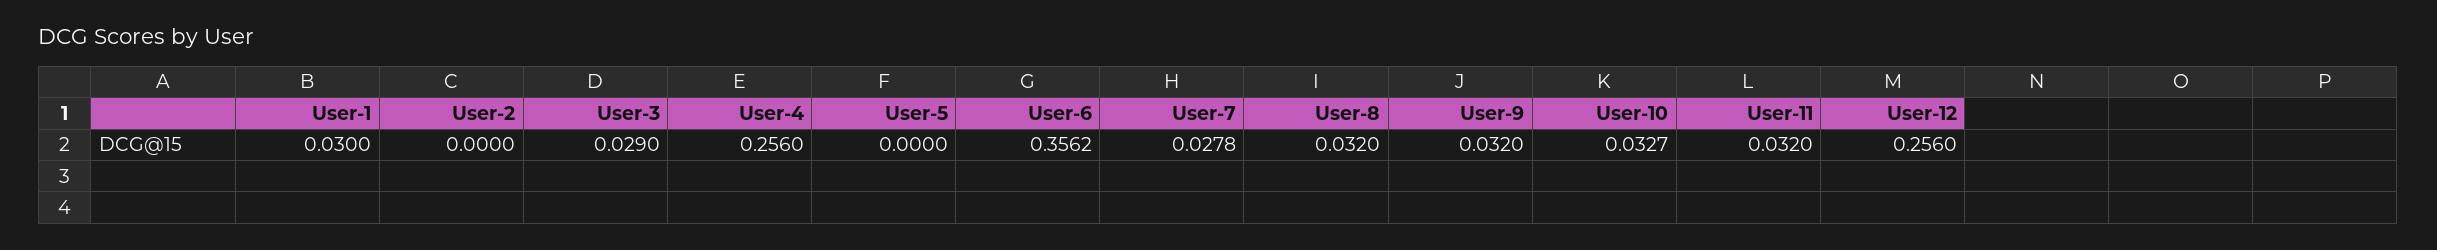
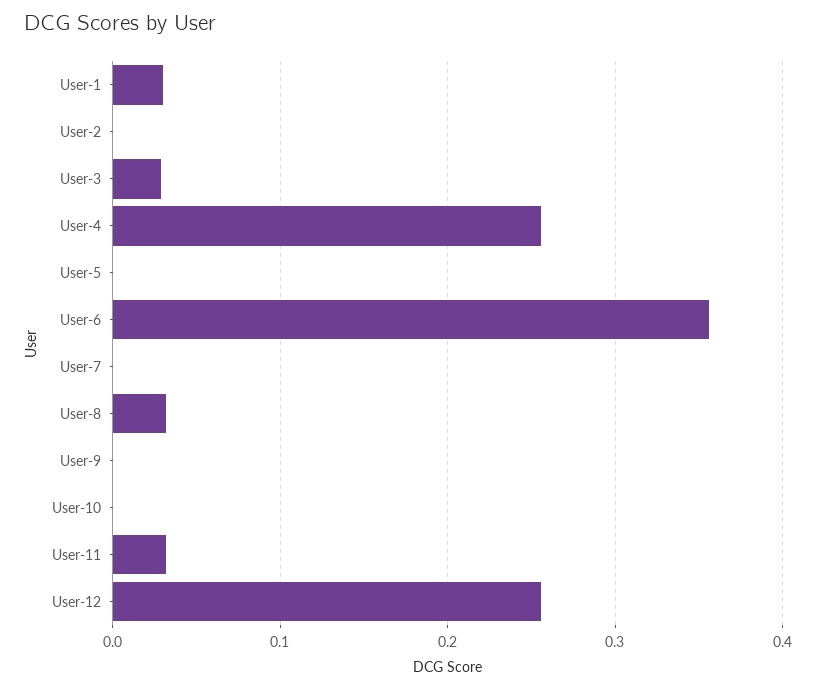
User-7: 0.0278 -> 0
User-9: 0.032 -> 0
User-10: 0.0327 -> 0

